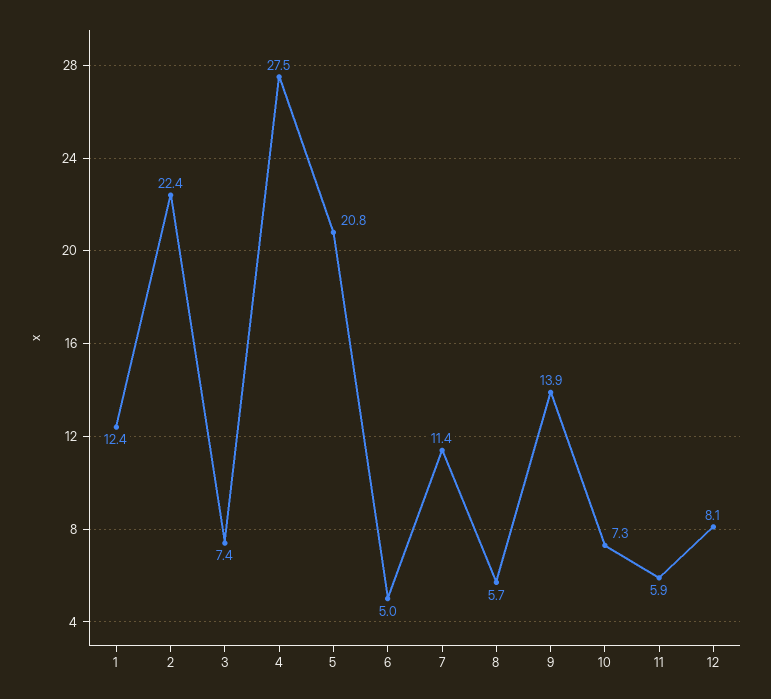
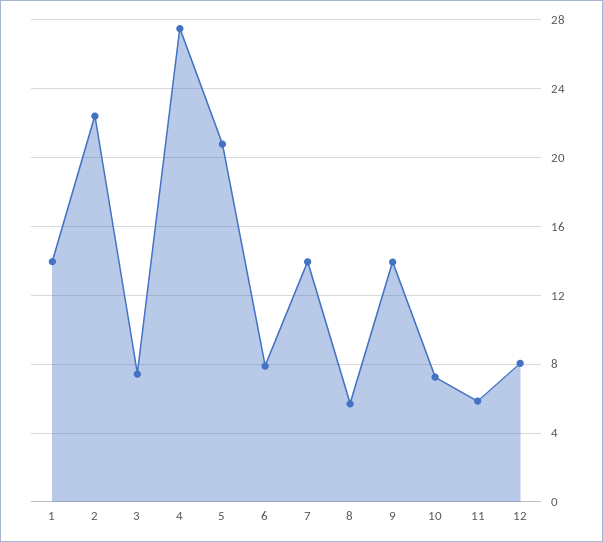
1: 12.4 -> 14
6: 5 -> 8
7: 11.4 -> 14

